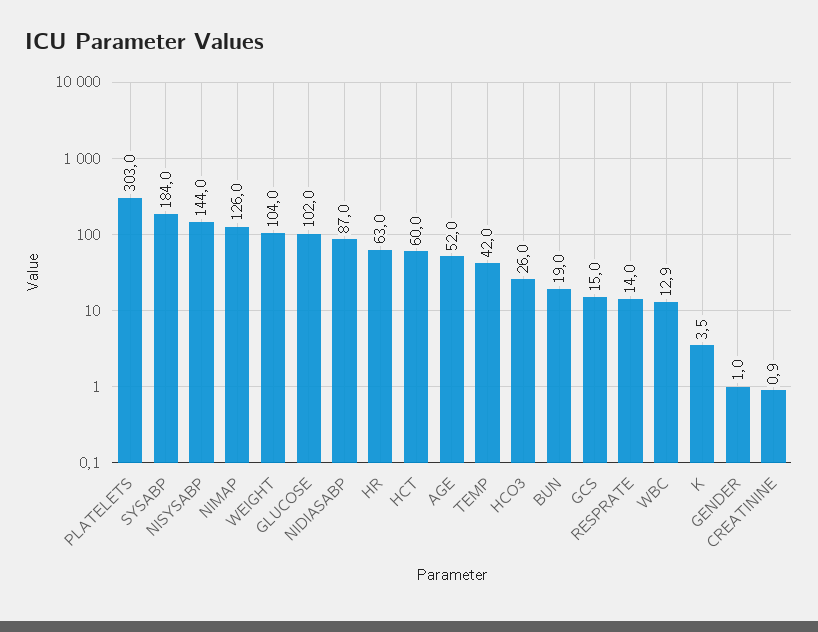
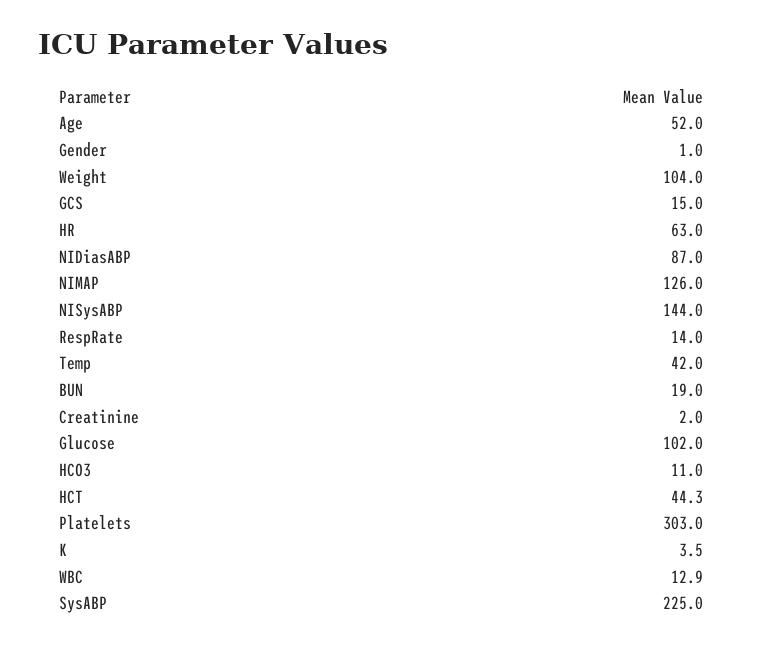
SYSABP: 184 -> 225
HCT: 60 -> 44.3
HCO3: 26 -> 11
CREATININE: 0.9 -> 2

